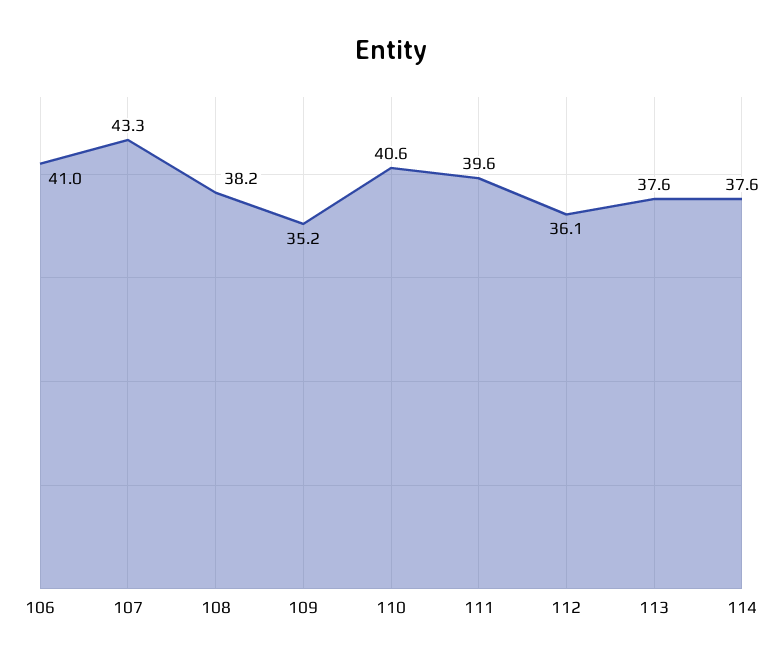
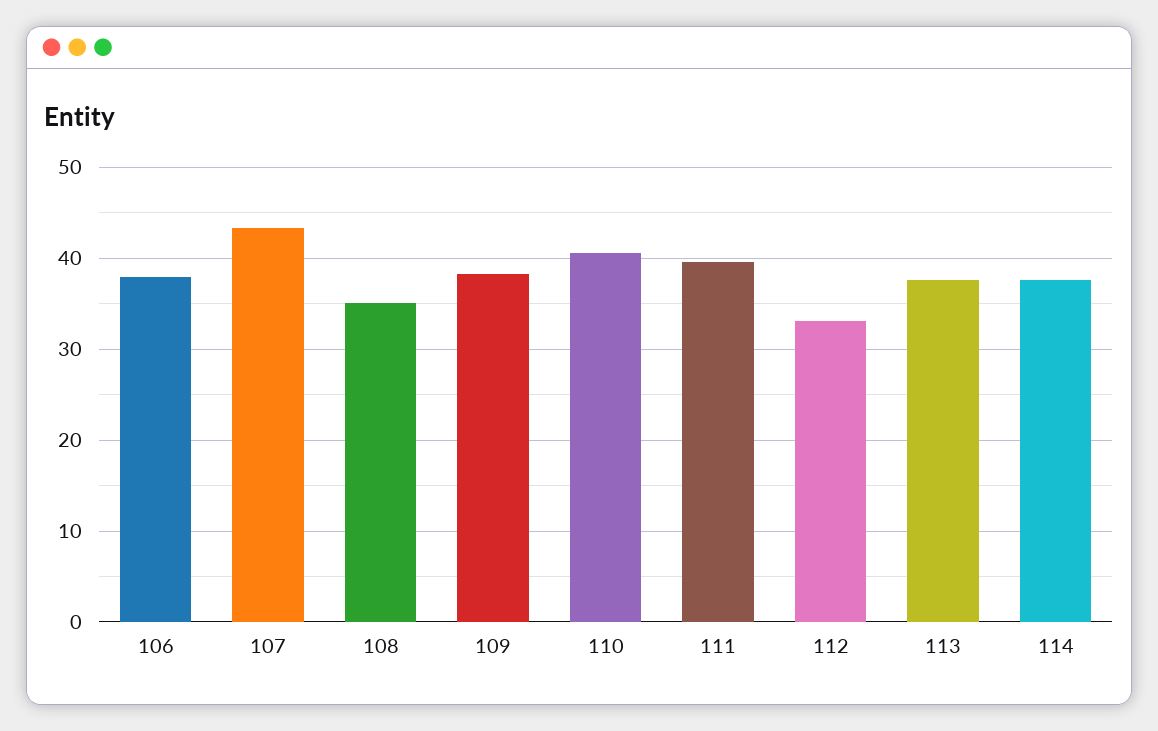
106: 41 -> 38
108: 38.2 -> 35
109: 35.2 -> 38
112: 36.1 -> 33

